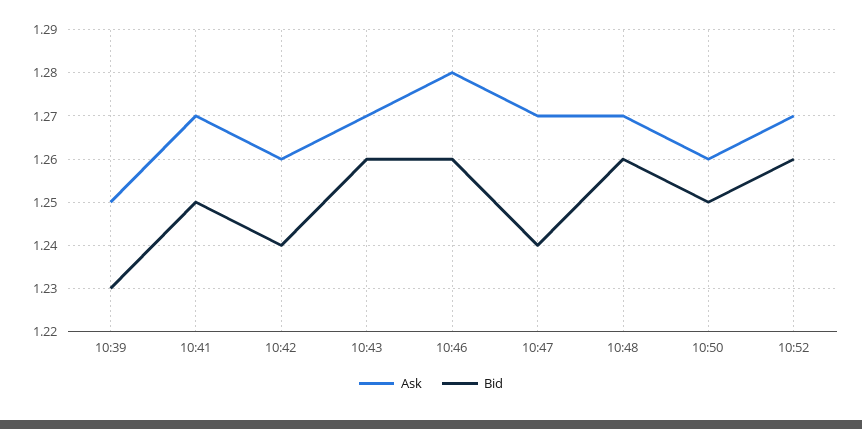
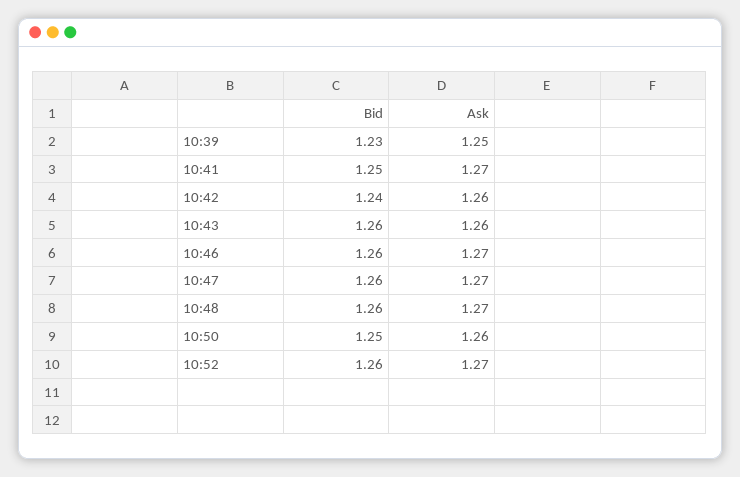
Ask, 10:43: 1.27 -> 1.26
Ask, 10:46: 1.28 -> 1.27
Bid, 10:47: 1.24 -> 1.26

